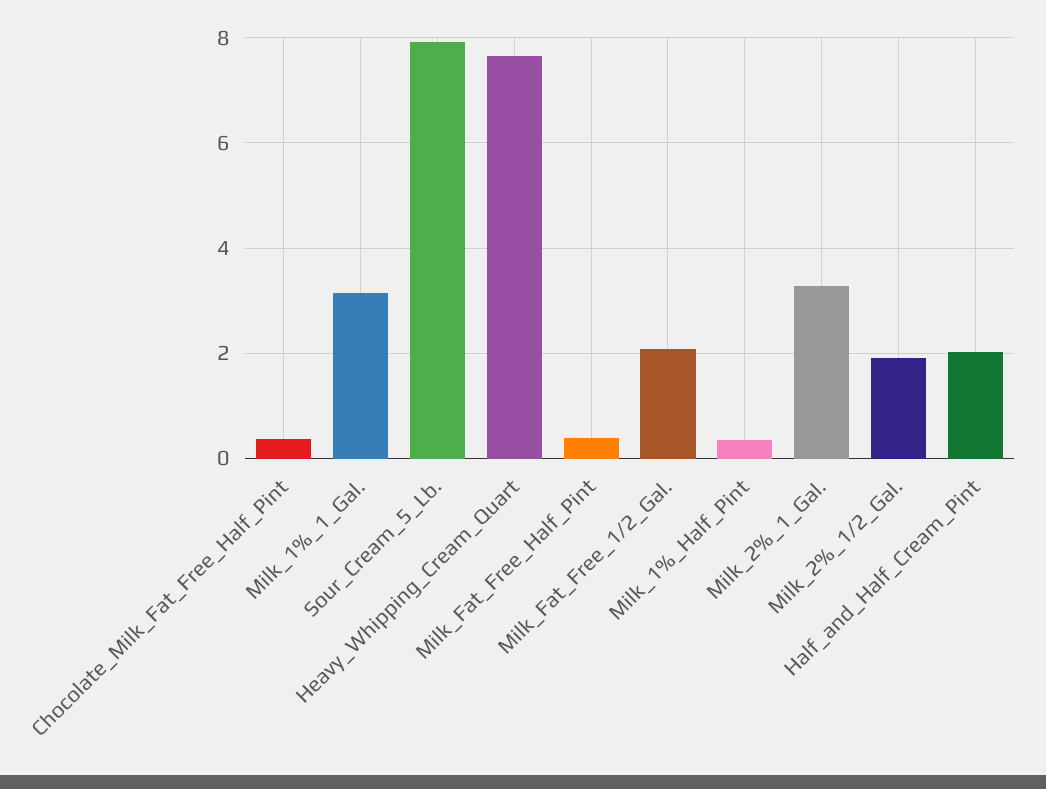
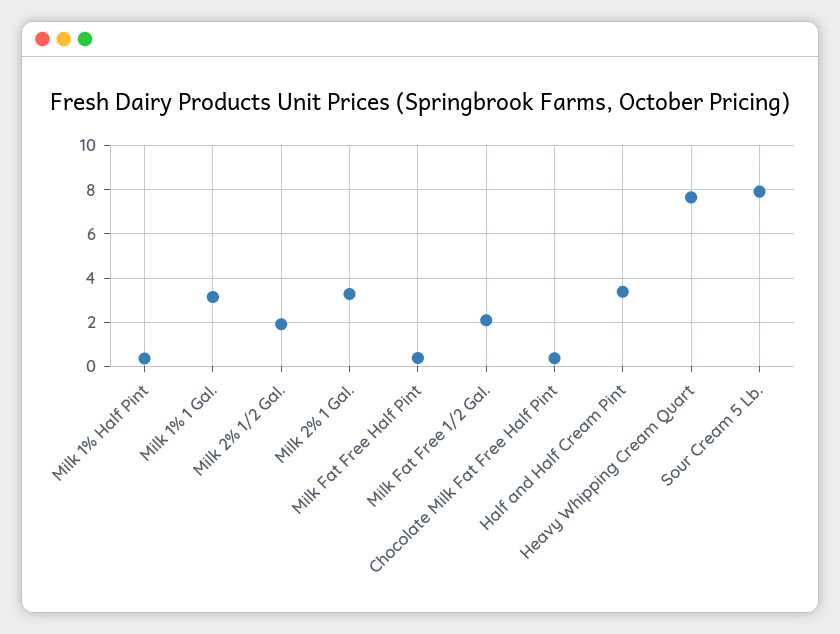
Half_and_Half_Cream_Pint: 2 -> 3.5

